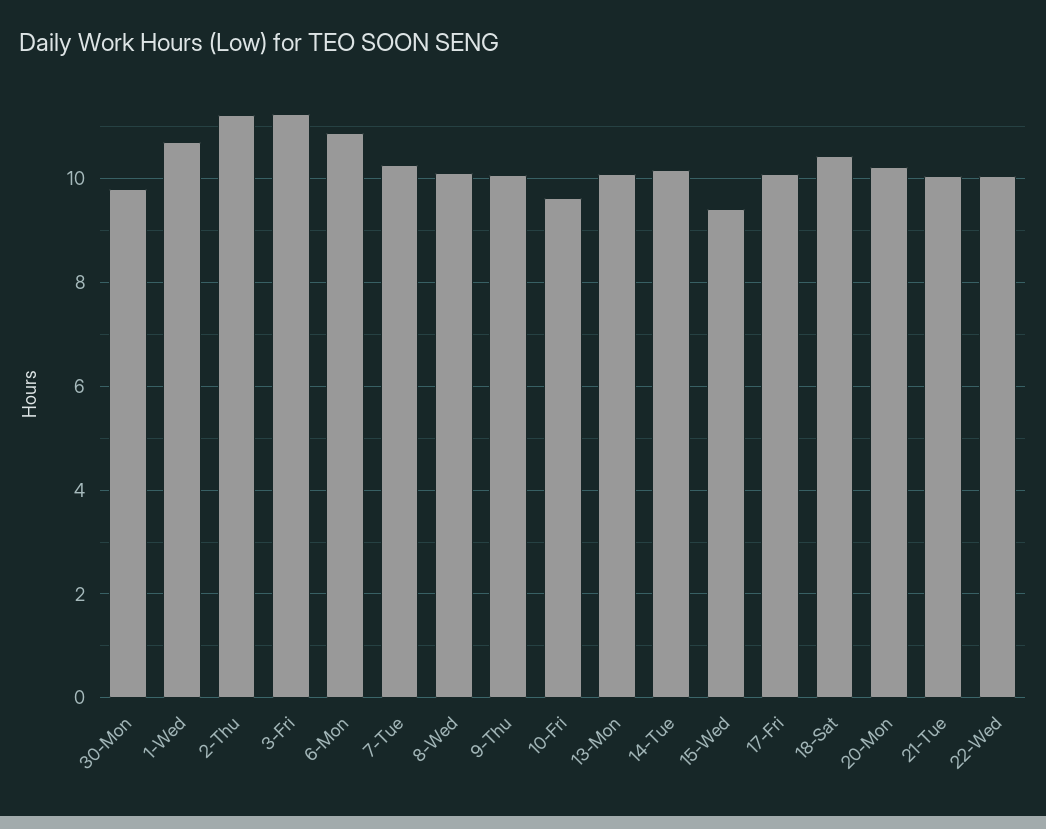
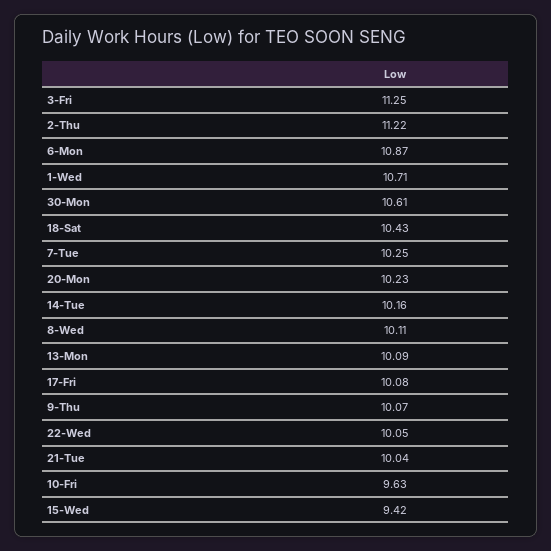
30-Mon: 9.8 -> 10.61

